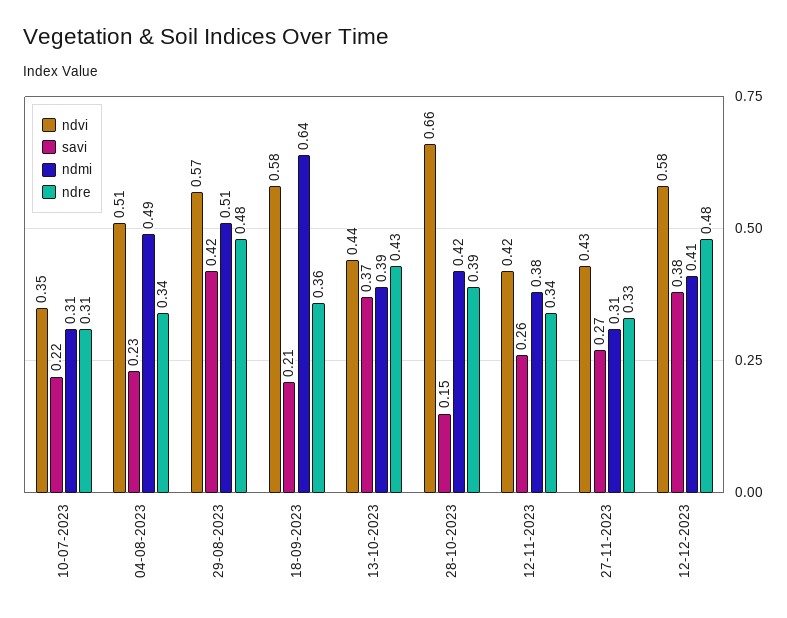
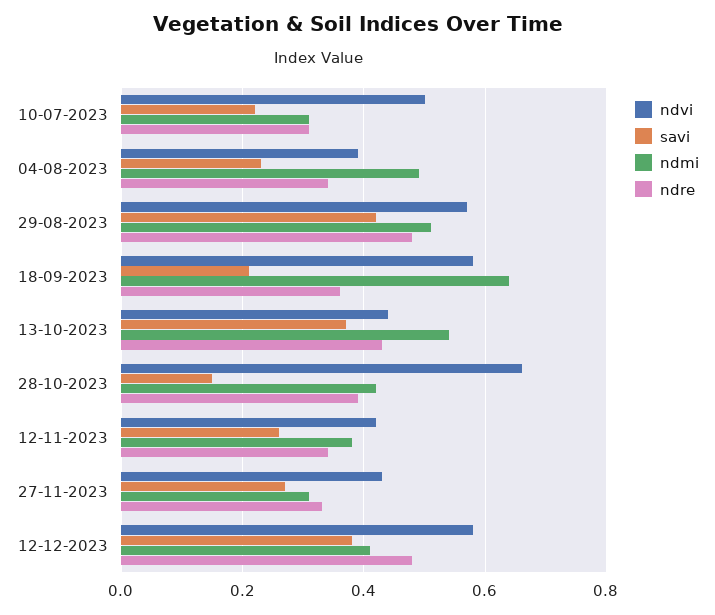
ndvi, 10-07-2023: 0.35 -> 0.5
ndvi, 04-08-2023: 0.51 -> 0.4
ndmi, 13-10-2023: 0.39 -> 0.55

